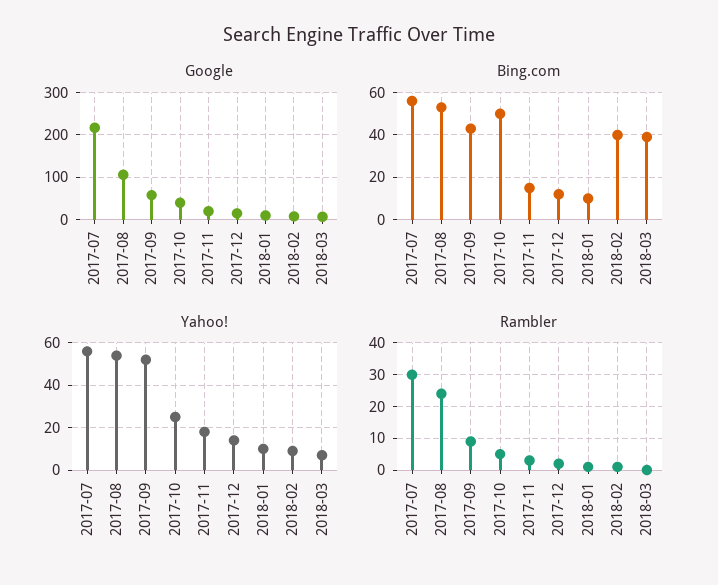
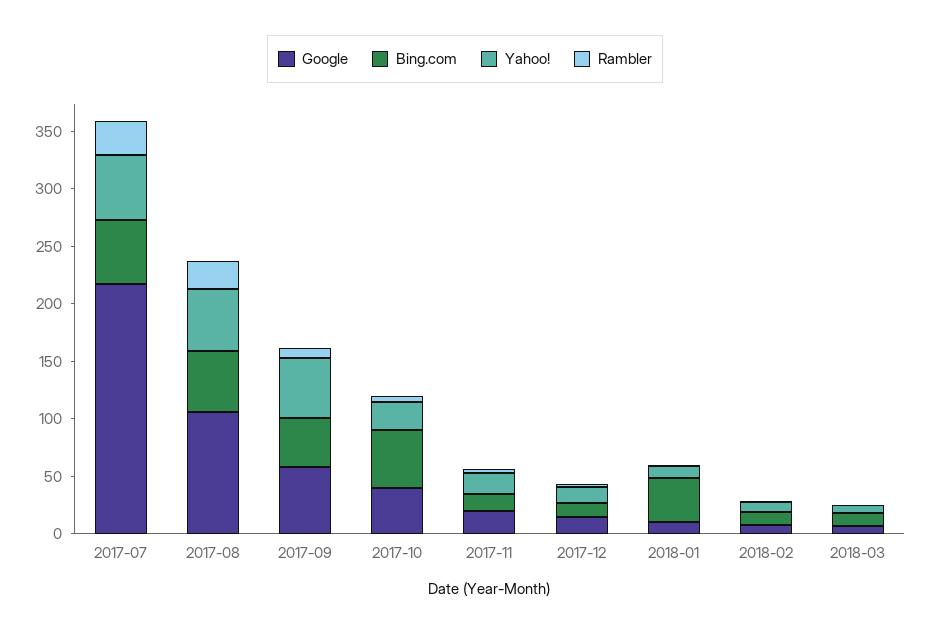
Bing.com, 2018-01: 10 -> 40
Bing.com, 2018-02: 40 -> 10
Bing.com, 2018-03: 40 -> 10

